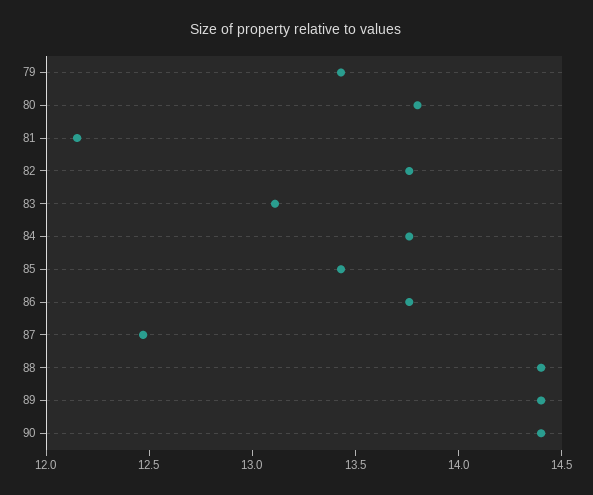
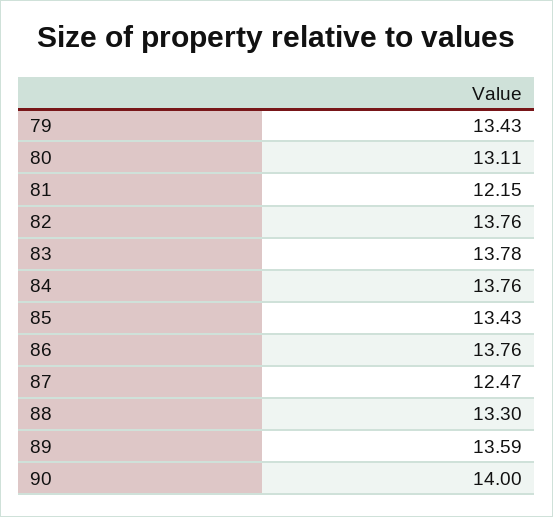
80: 13.8 -> 13.11
83: 13.1 -> 13.78
88: 14.4 -> 13.3
89: 14.4 -> 13.59
90: 14.4 -> 14

